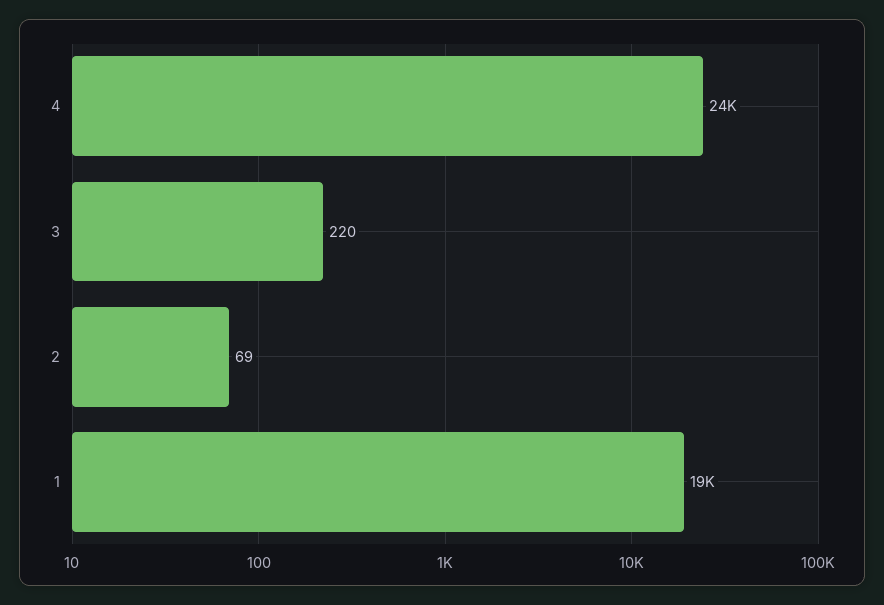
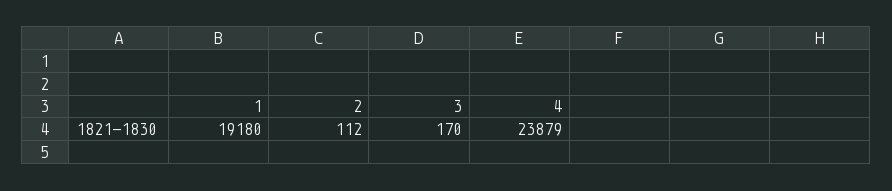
3: 220 -> 170
2: 69 -> 112

